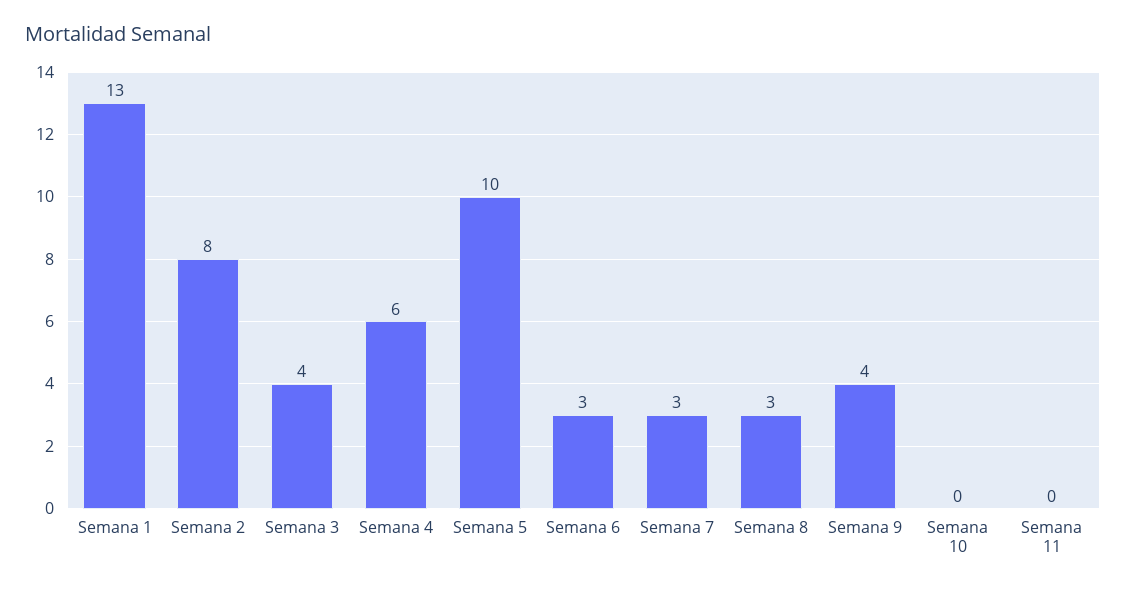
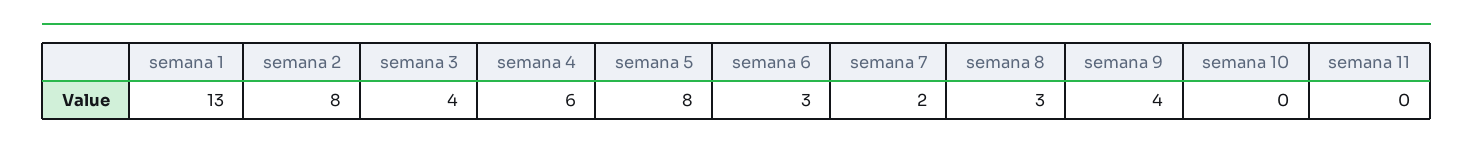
Semana 5: 10 -> 8
Semana 7: 3 -> 2

